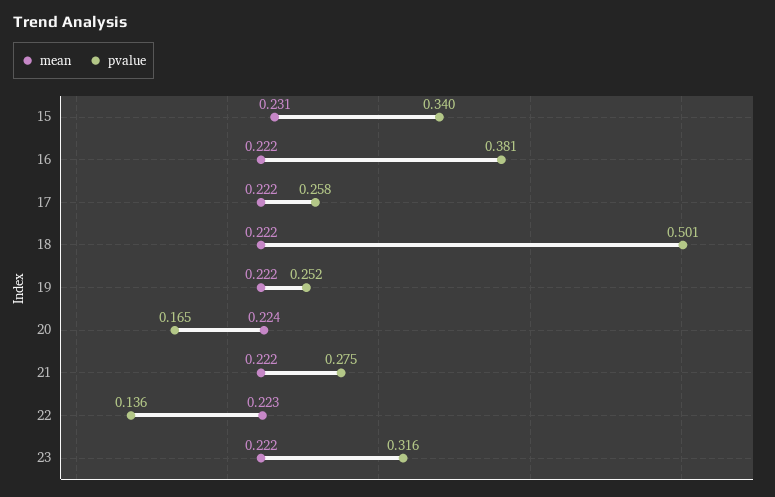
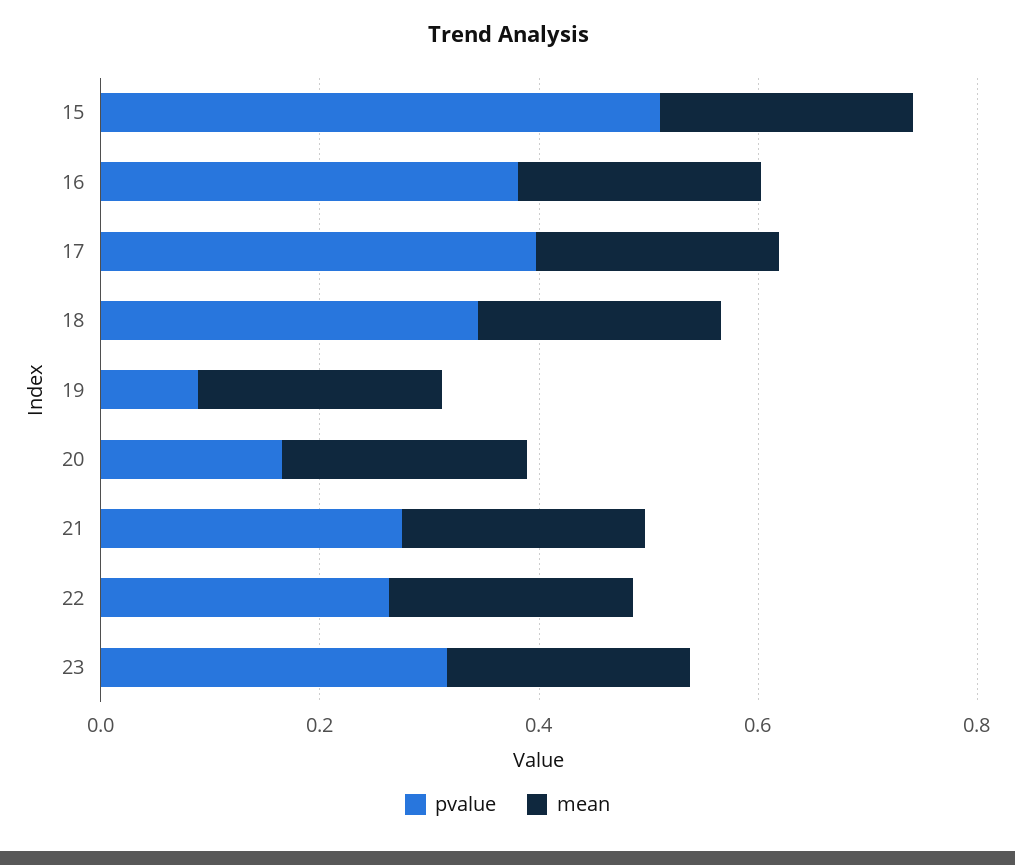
pvalue, 15: 0.34 -> 0.5
pvalue, 17: 0.258 -> 0.4
pvalue, 18: 0.501 -> 0.35
pvalue, 19: 0.252 -> 0.1
pvalue, 22: 0.136 -> 0.25

